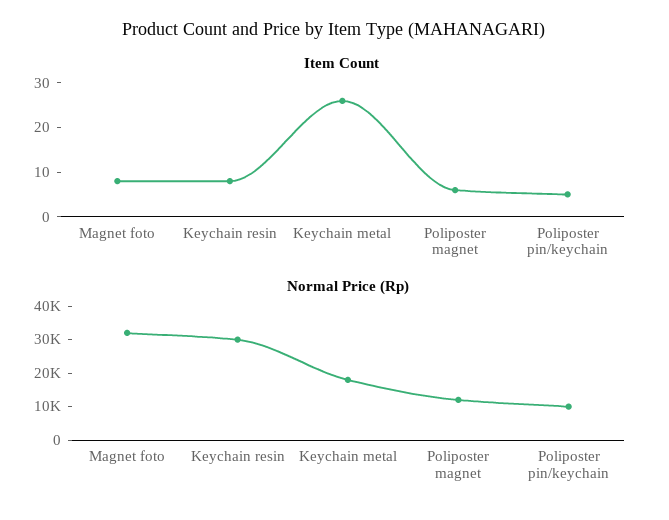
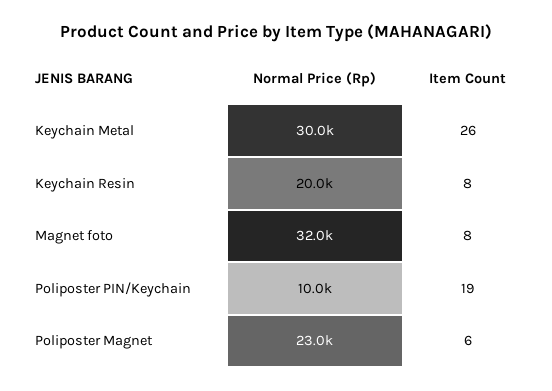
Item Count, Poliposter pin/keychain: 5 -> 19
Normal Price (Rp), Keychain resin: 30000 -> 20000
Normal Price (Rp), Keychain metal: 17500 -> 30000
Normal Price (Rp), Poliposter magnet: 12500 -> 23000

